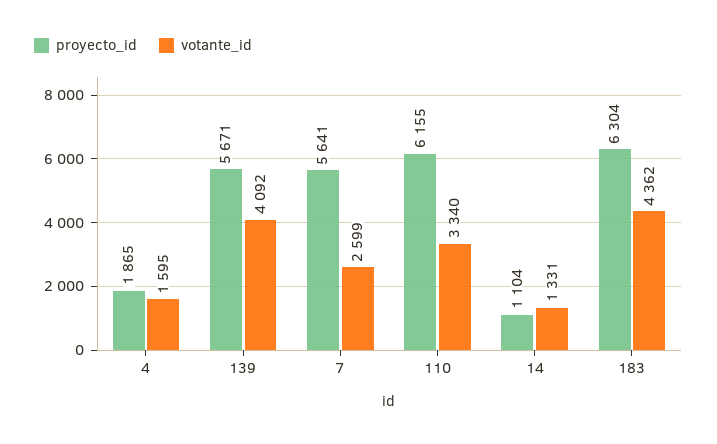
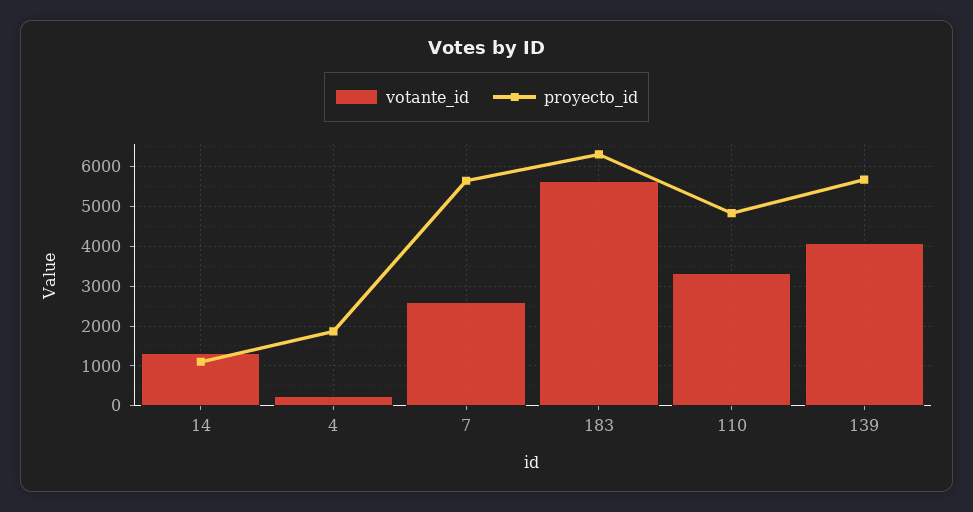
votante_id, 4: 1595 -> 200
proyecto_id, 110: 6155 -> 4800
votante_id, 183: 4362 -> 5600

